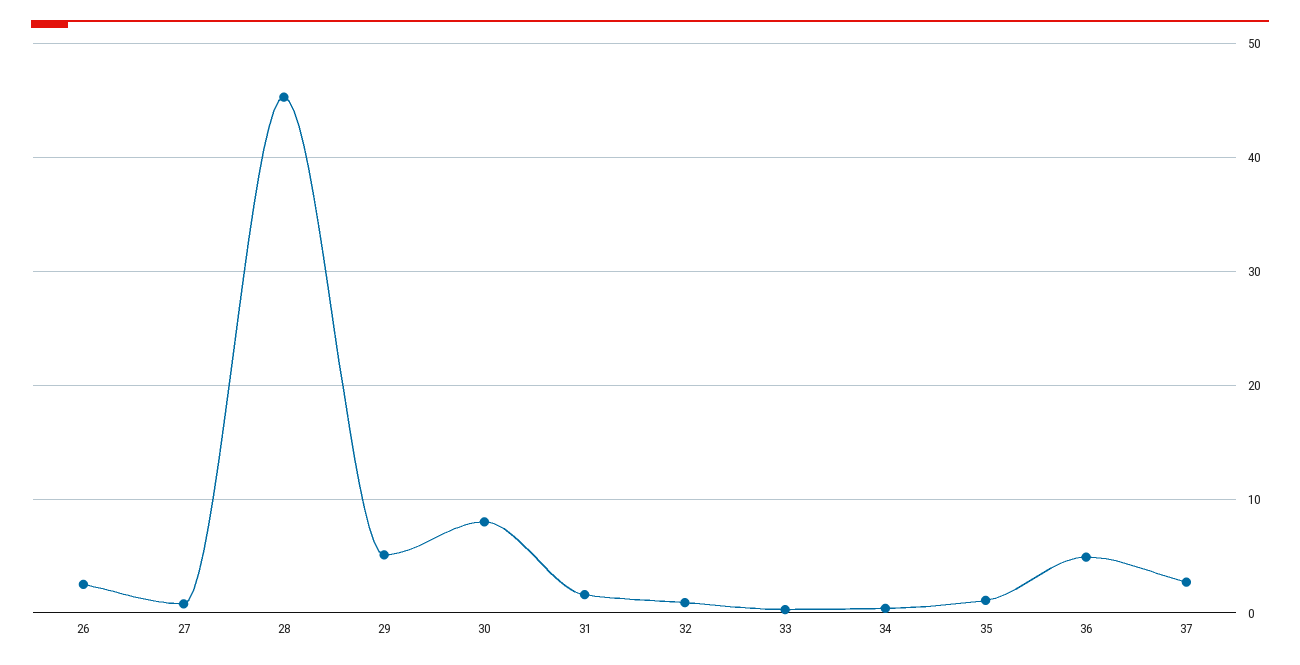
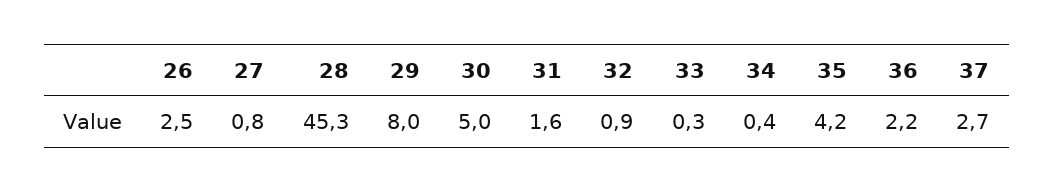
29: 5 -> 8
30: 8 -> 5
35: 1 -> 4.2
36: 5 -> 2.2

